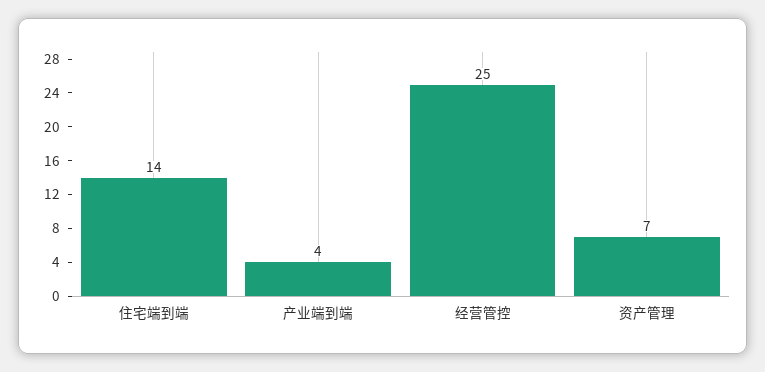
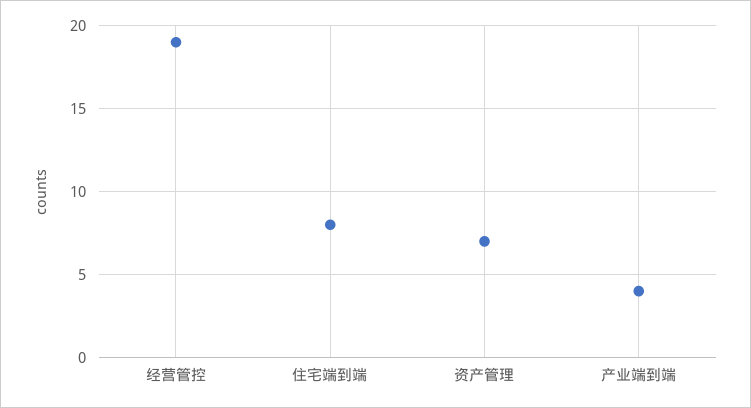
住宅端到端: 14 -> 8
经营管控: 25 -> 19

